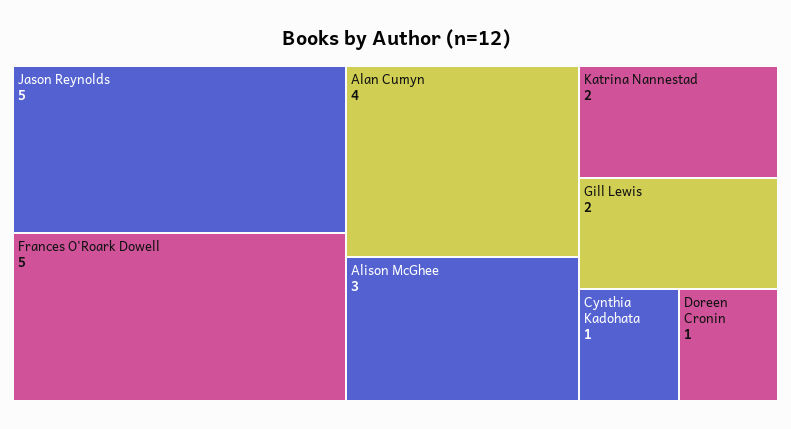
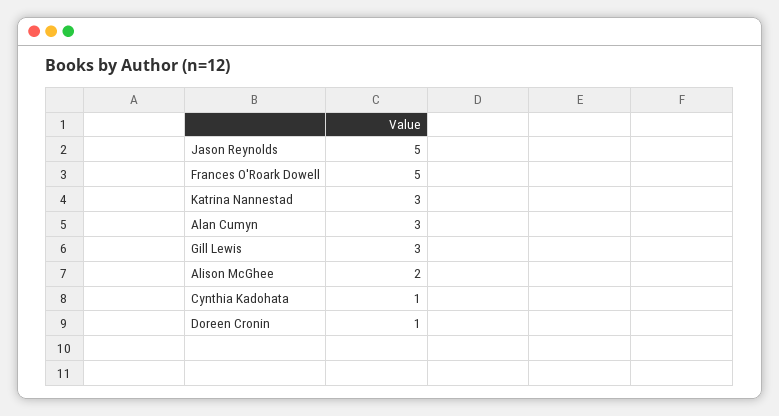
Alan Cumyn: 4 -> 3
Alison McGhee: 3 -> 2
Katrina Nannestad: 2 -> 3
Gill Lewis: 2 -> 3

